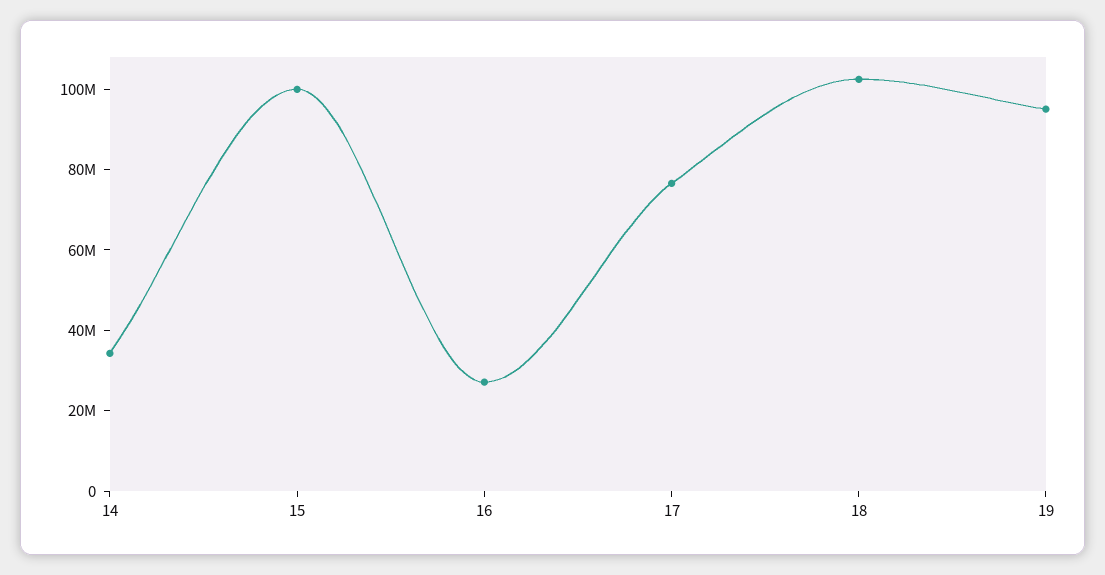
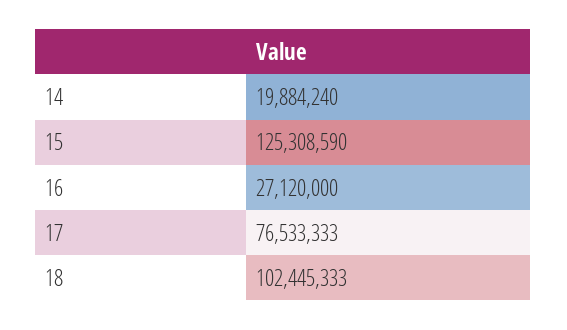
14: 35000000 -> 19884240
15: 100000000 -> 125308590
19: 95000000 -> none

